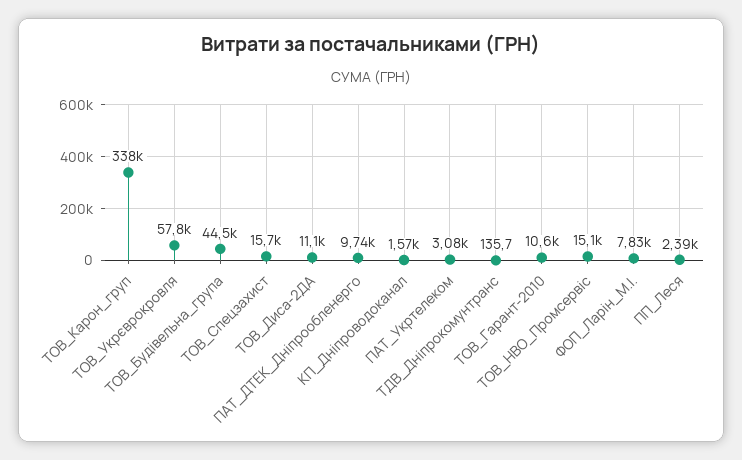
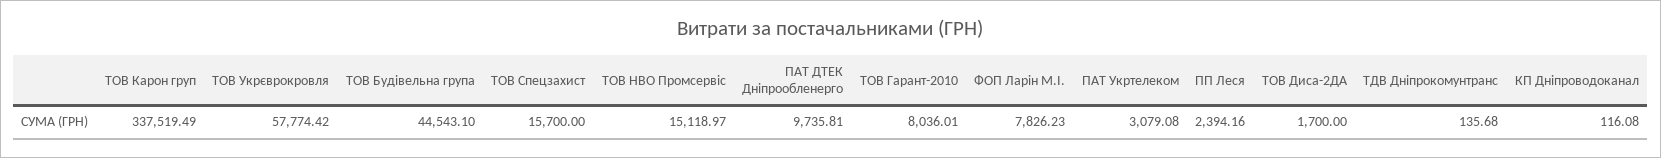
ТОВ_Диса-2ДА: 11100 -> 1700
КП_Дніпроводоканал: 1570 -> 116.08
ТОВ_Гарант-2010: 10600 -> 8036.01

